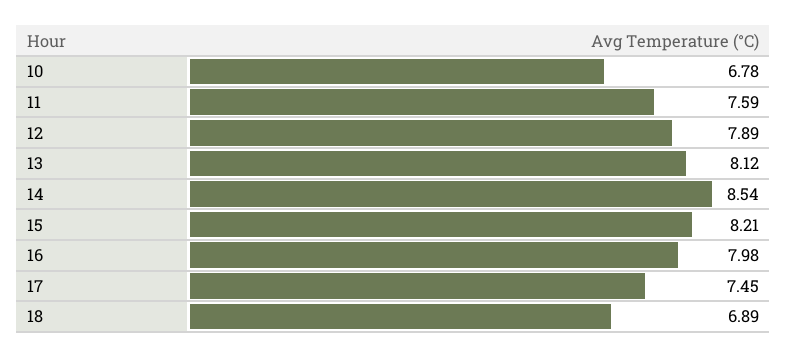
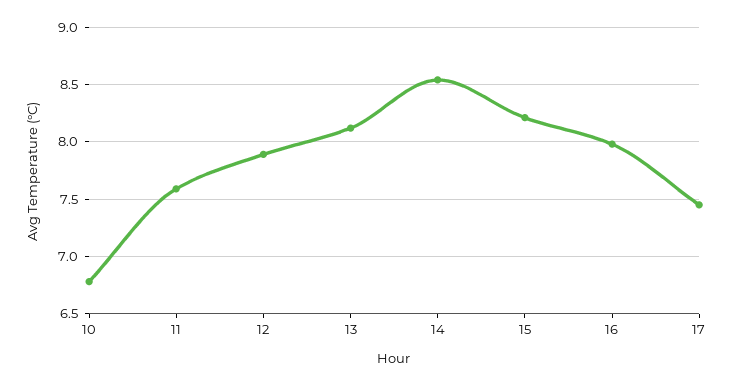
18: 6.89 -> none

